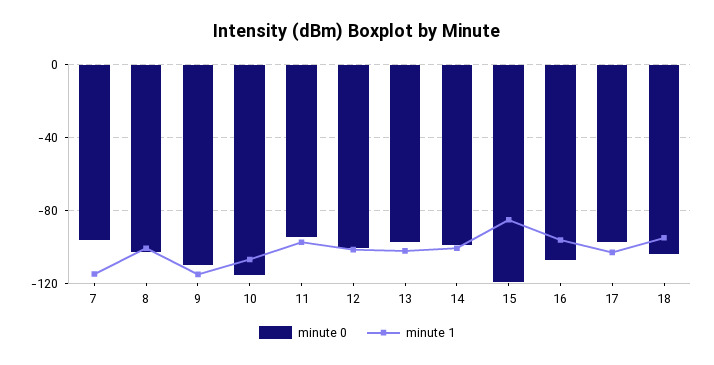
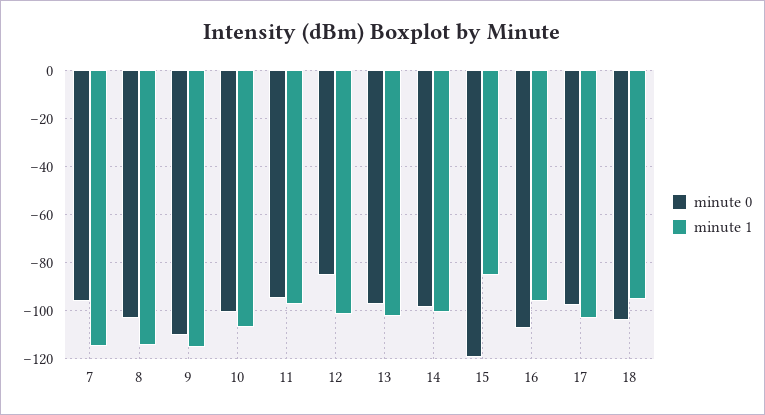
minute 1, 8: -100 -> -115
minute 0, 10: -115 -> -100
minute 0, 12: -100 -> -85

